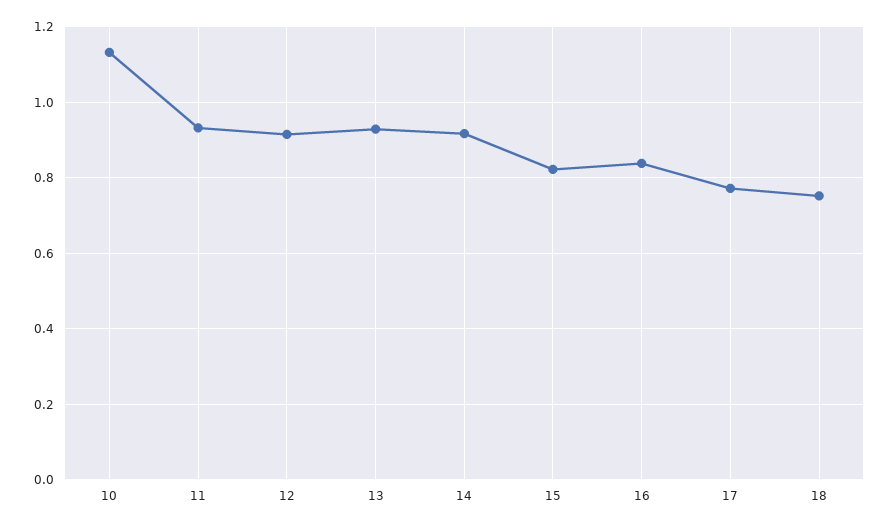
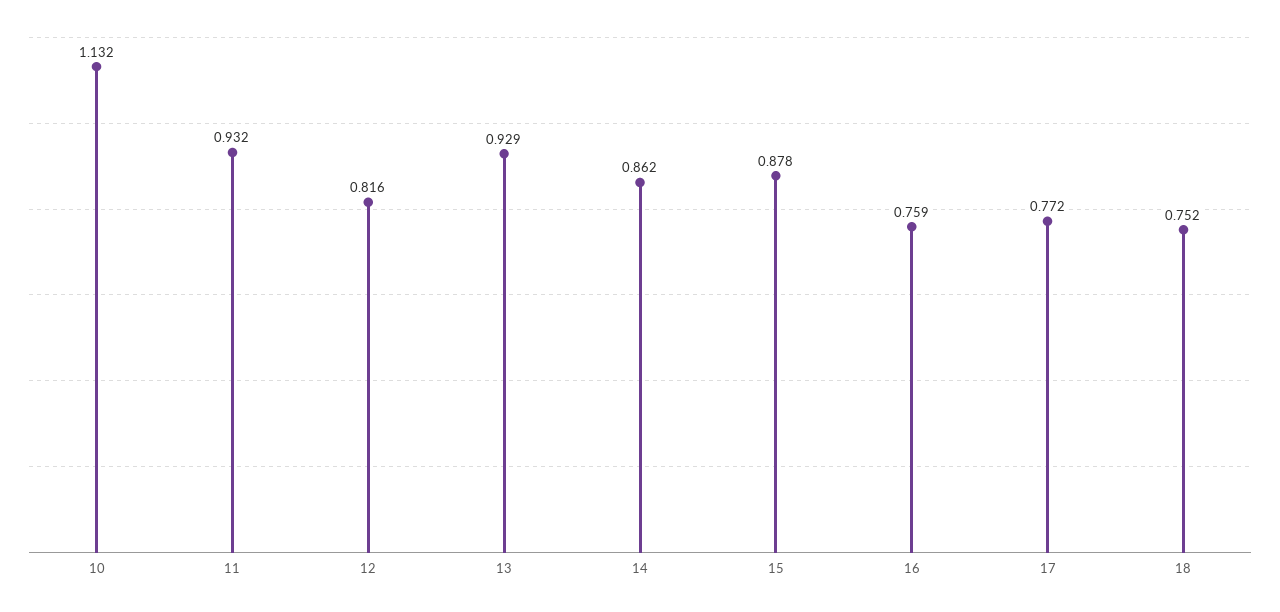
12: 0.92 -> 0.816
14: 0.92 -> 0.862
15: 0.82 -> 0.878
16: 0.84 -> 0.759

